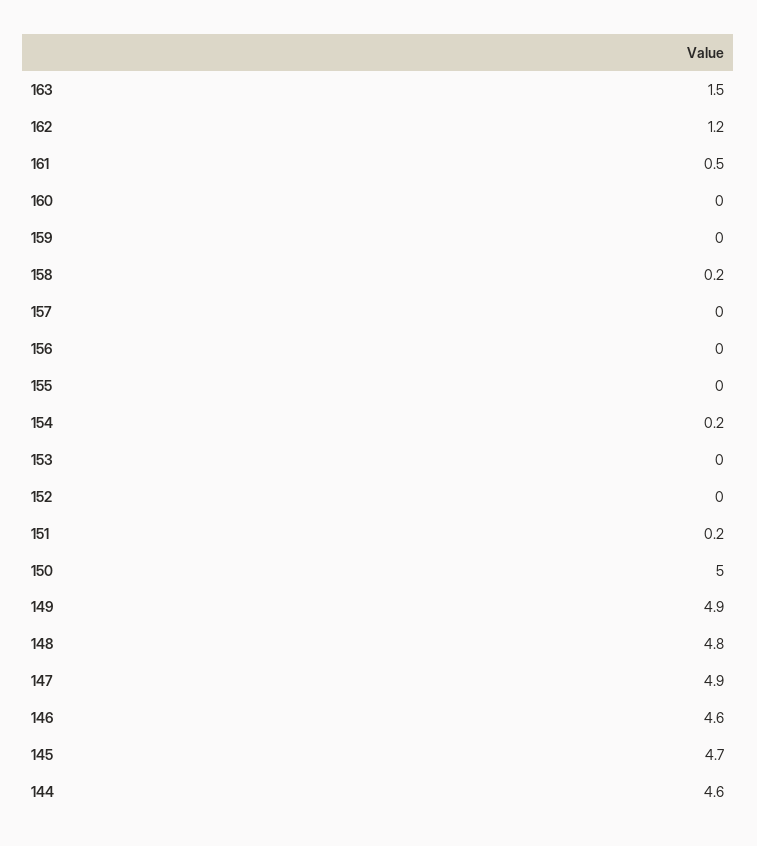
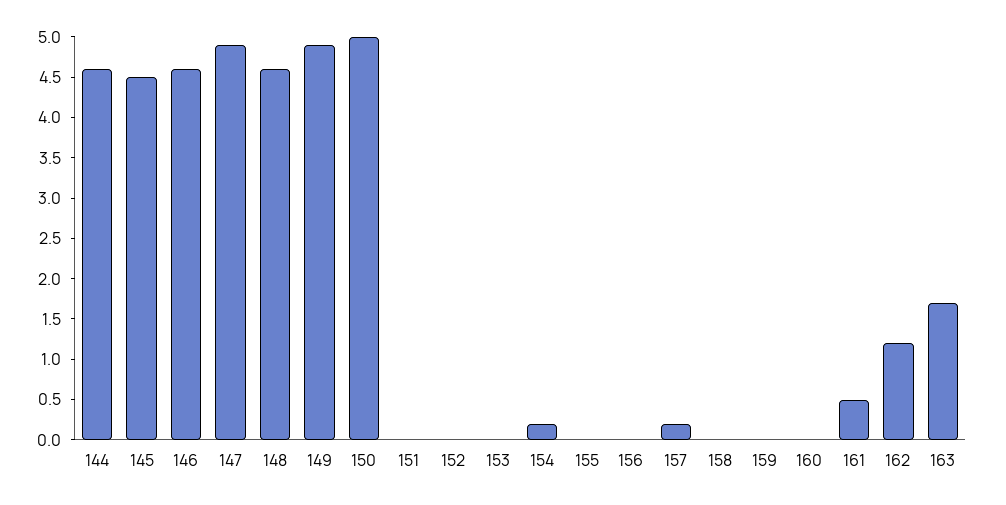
163: 1.5 -> 1.7
158: 0.2 -> 0
157: 0 -> 0.2
151: 0.2 -> 0
148: 4.8 -> 4.6
145: 4.7 -> 4.5

